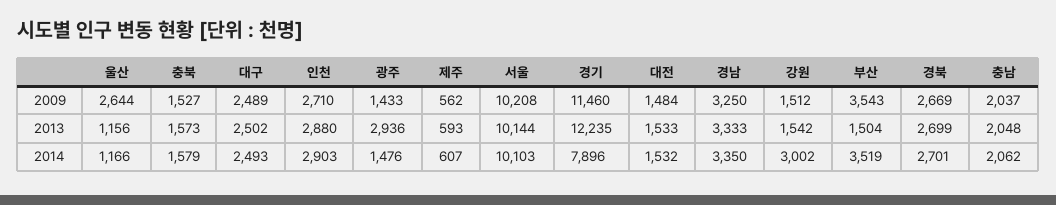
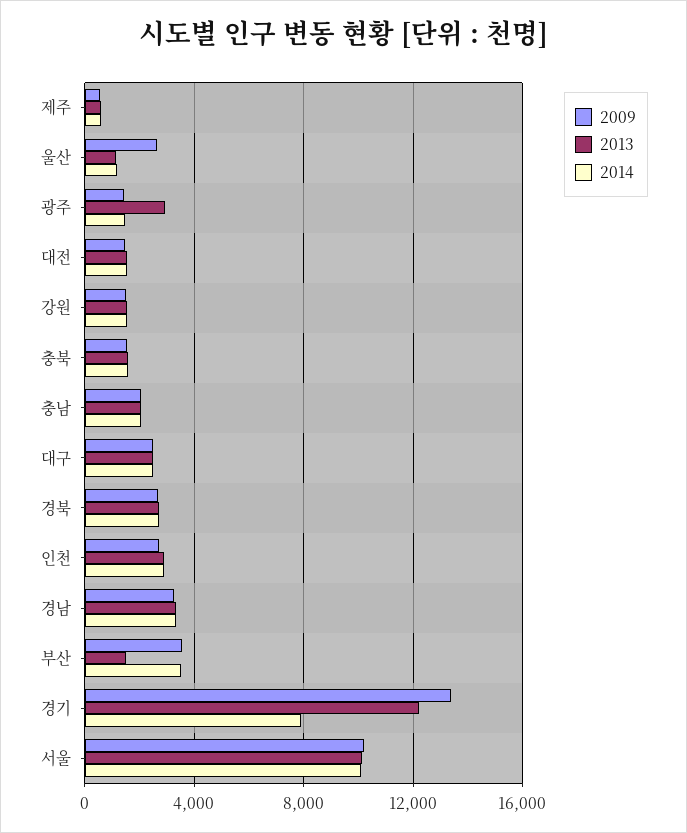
2009, 경기: 11460 -> 13500
2014, 강원: 3002 -> 1500

